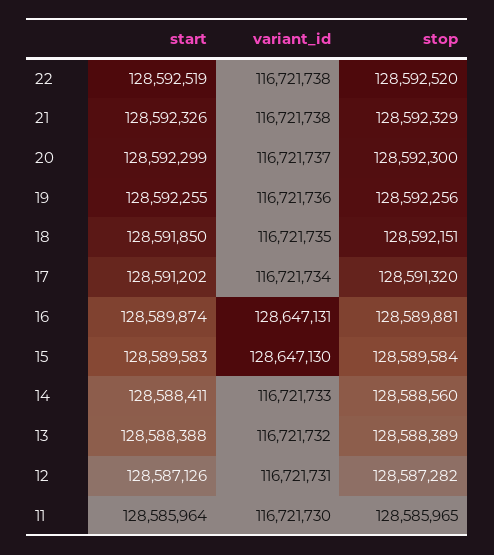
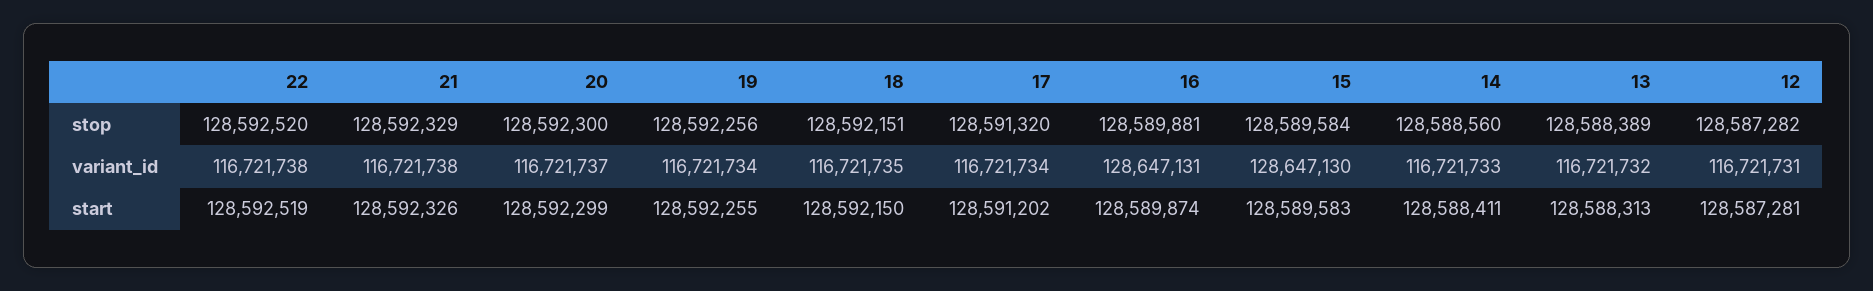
variant_id, 19: 116721736 -> 116721734
start, 18: 128591850 -> 128592150
start, 13: 128588388 -> 128588313
start, 12: 128587126 -> 128587281
start, 11: 128585964 -> none
variant_id, 11: 116721730 -> none
stop, 11: 128585965 -> none

